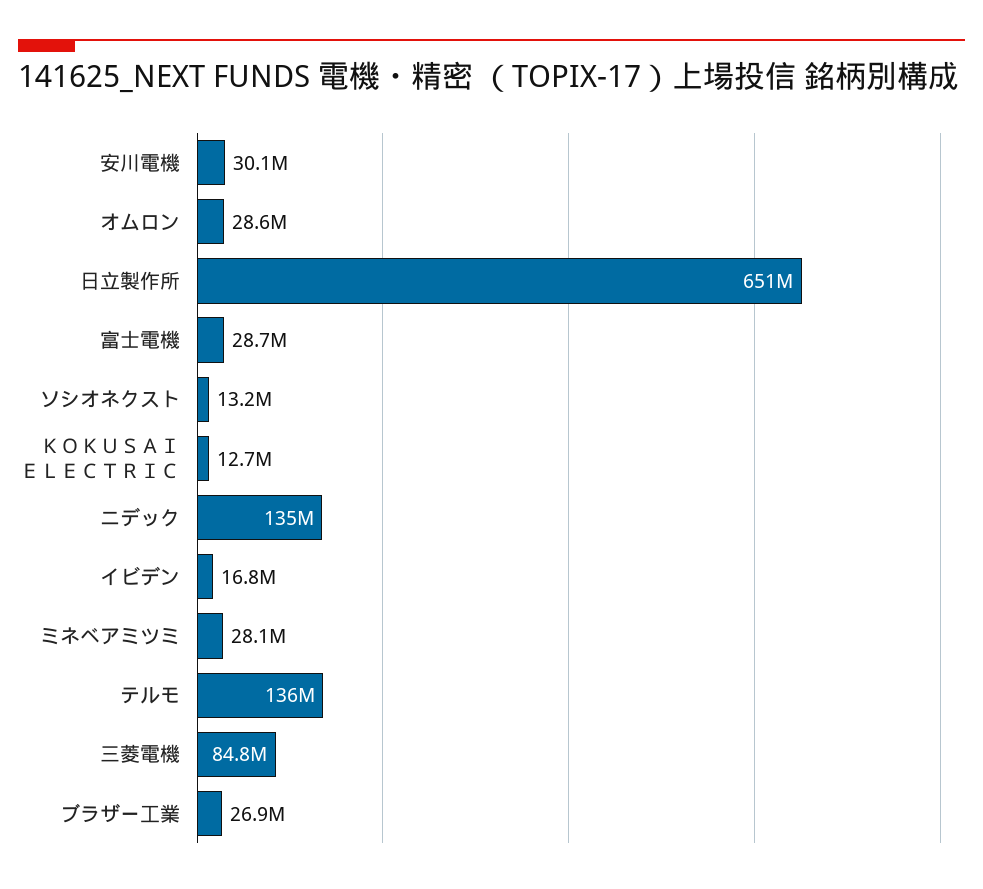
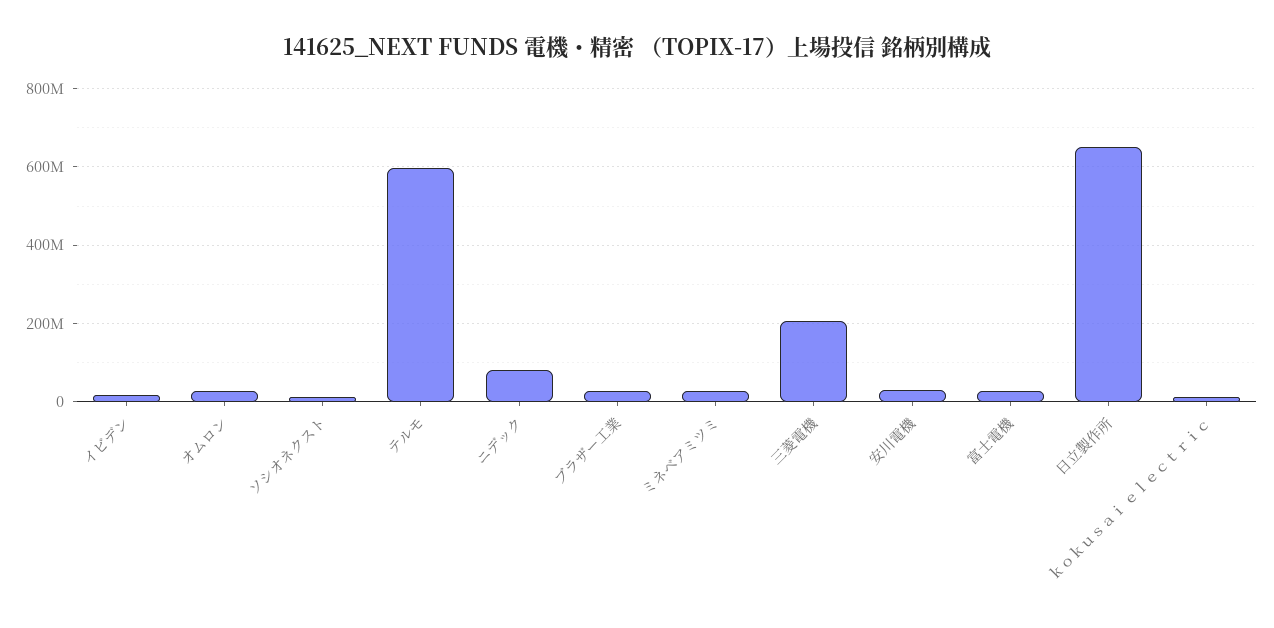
ニデック: 135000000 -> 80000000
テルモ: 136000000 -> 600000000
三菱電機: 84800000 -> 200000000

